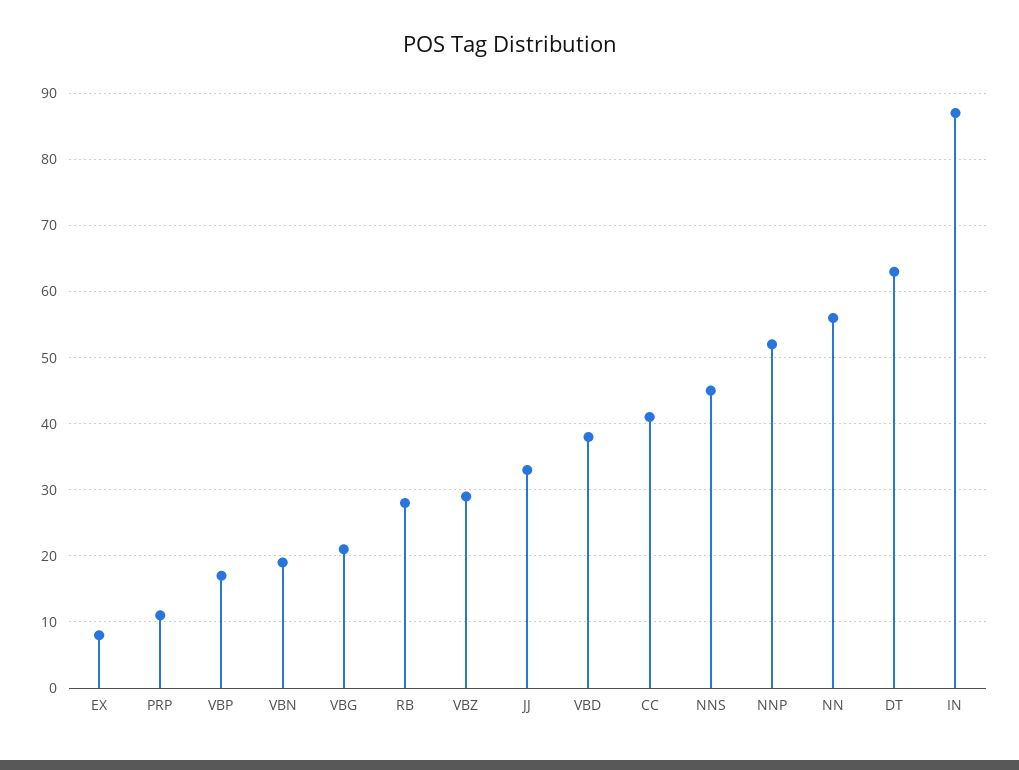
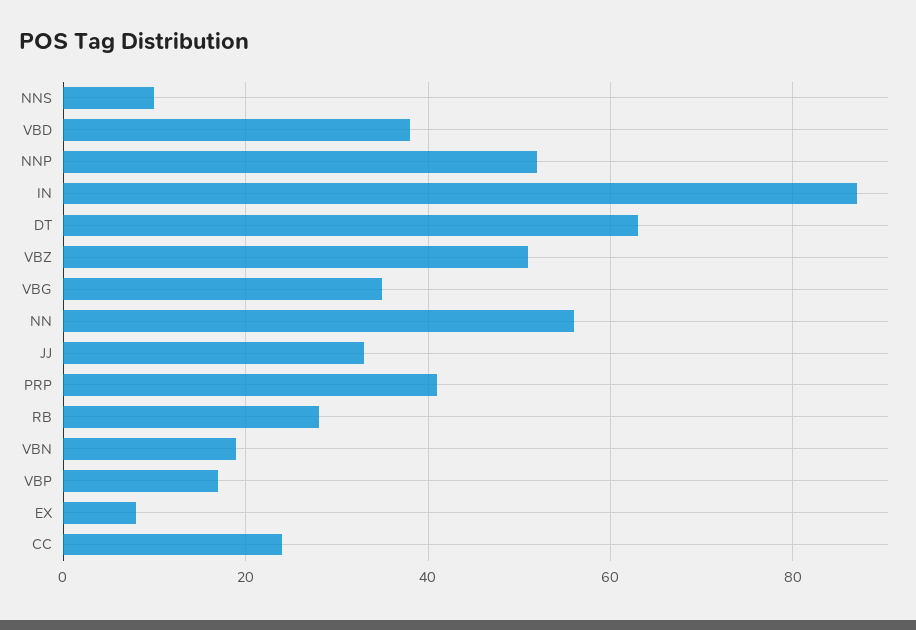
PRP: 11 -> 40
VBG: 21 -> 35
VBZ: 29 -> 50
CC: 41 -> 25
NNS: 45 -> 10

